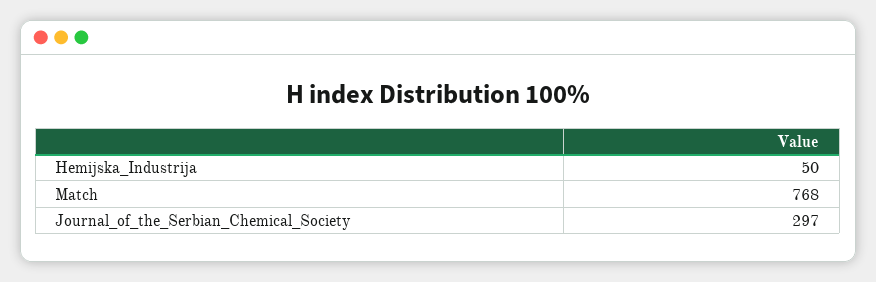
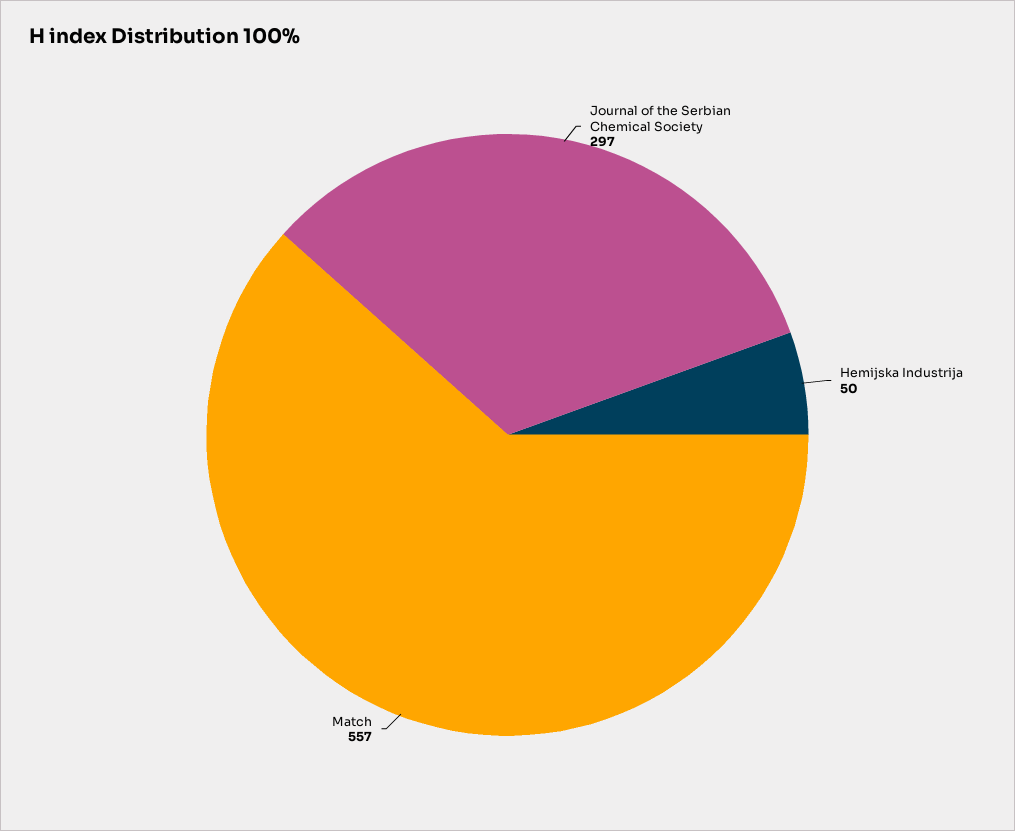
Match: 768 -> 557

